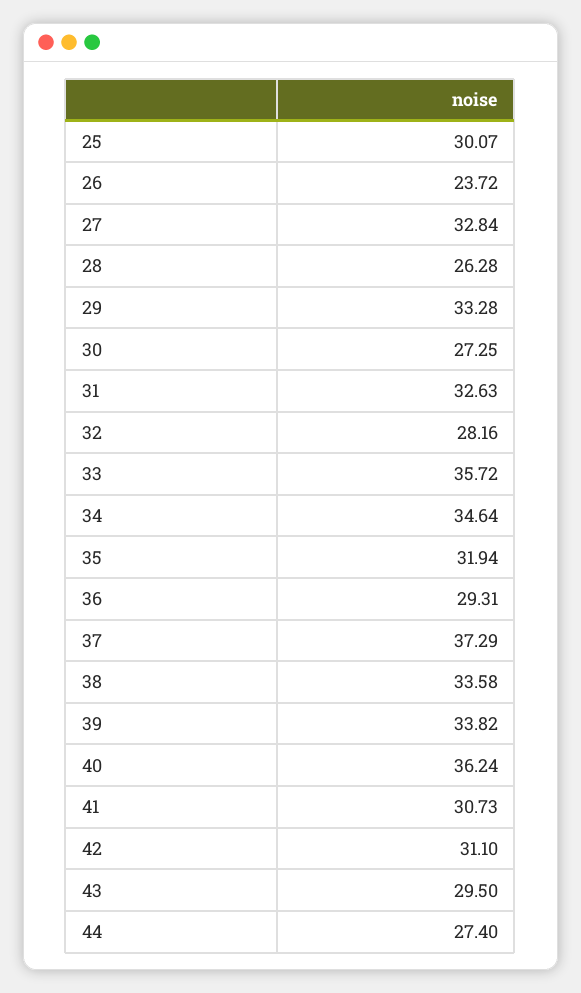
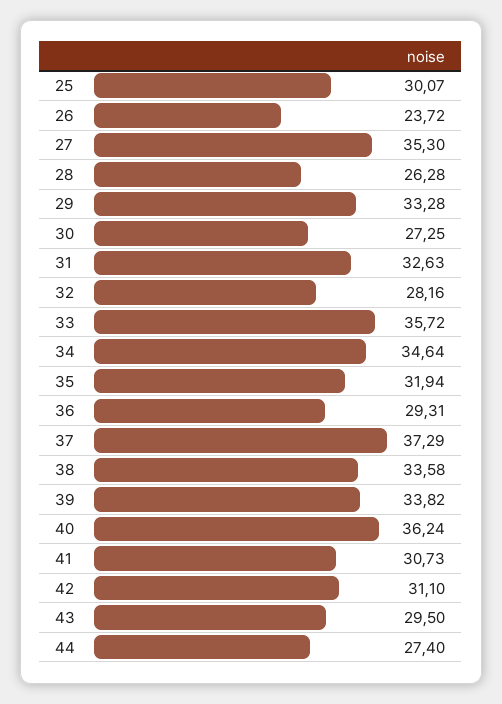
27: 32.84 -> 35.3

